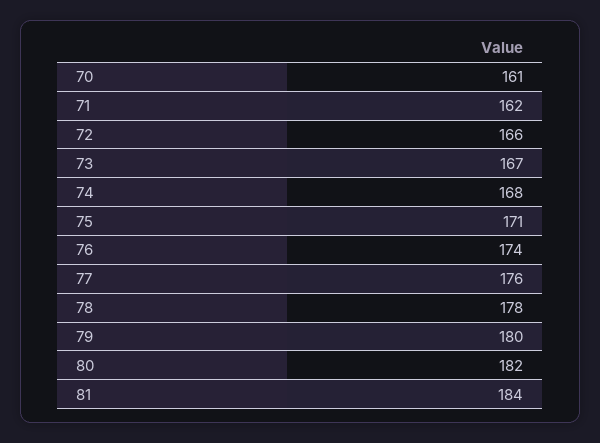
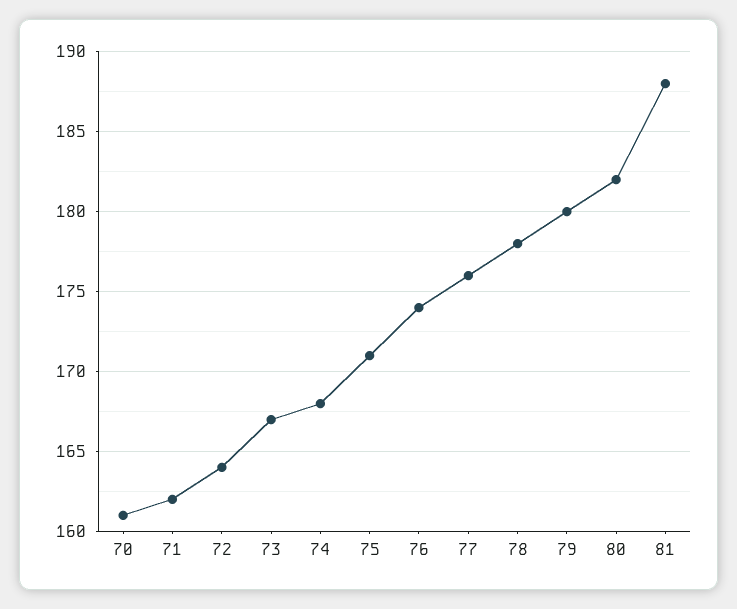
72: 166 -> 164
81: 184 -> 188

